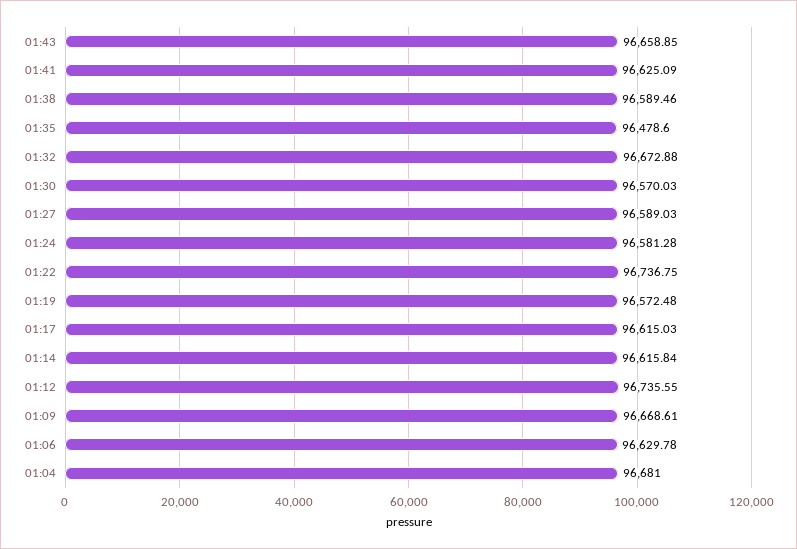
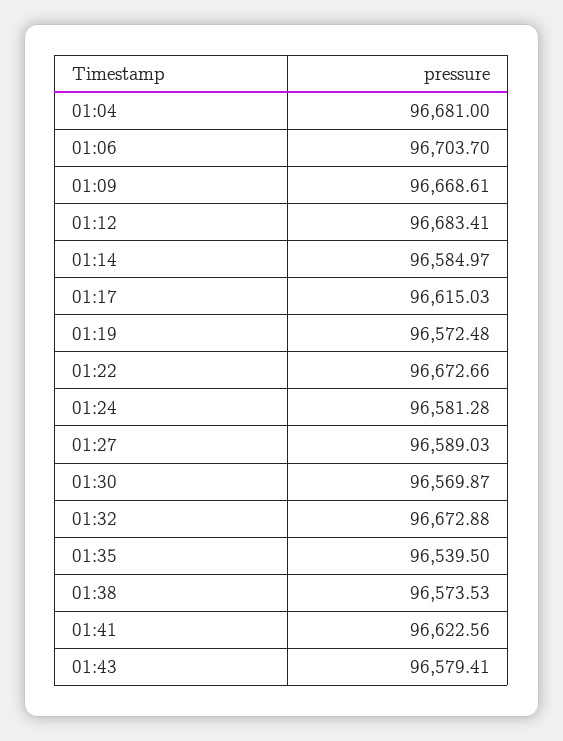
01:43: 96658.85 -> 96579.41
01:41: 96625.09 -> 96622.56
01:38: 96589.46 -> 96573.53
01:35: 96478.6 -> 96539.5
01:30: 96570.03 -> 96569.87
01:22: 96736.75 -> 96672.66
01:14: 96615.84 -> 96584.97
01:12: 96735.55 -> 96683.41
01:06: 96629.78 -> 96703.7

